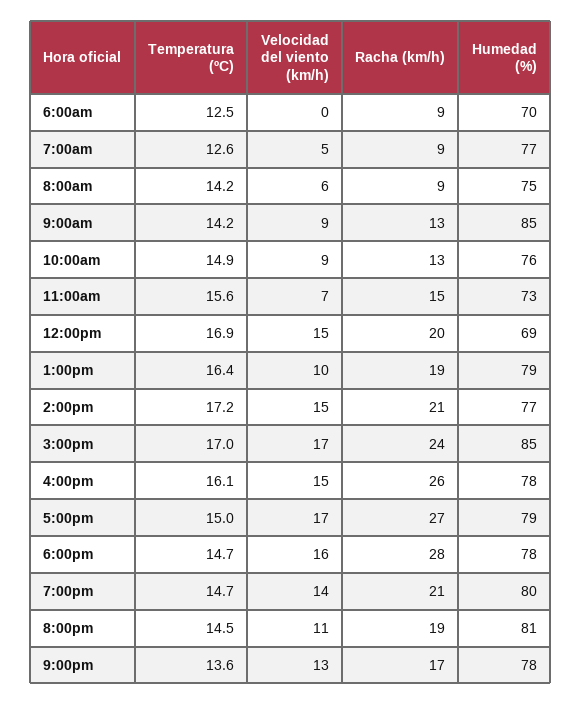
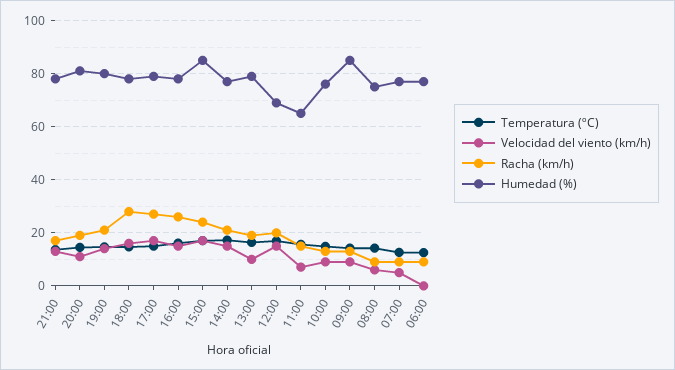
Humedad (%), 6:00am: 70 -> 77.5
Humedad (%), 11:00am: 73 -> 65

